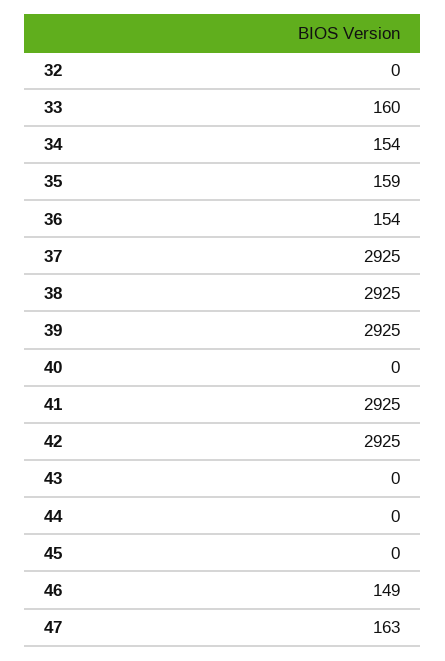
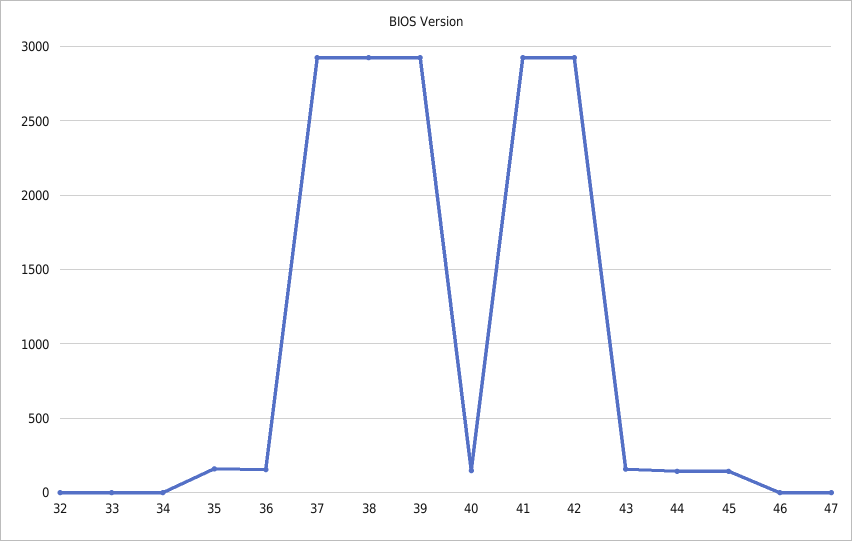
33: 160 -> 0
34: 154 -> 0
40: 0 -> 150
43: 0 -> 150
44: 0 -> 150
45: 0 -> 150
46: 149 -> 0
47: 163 -> 0

